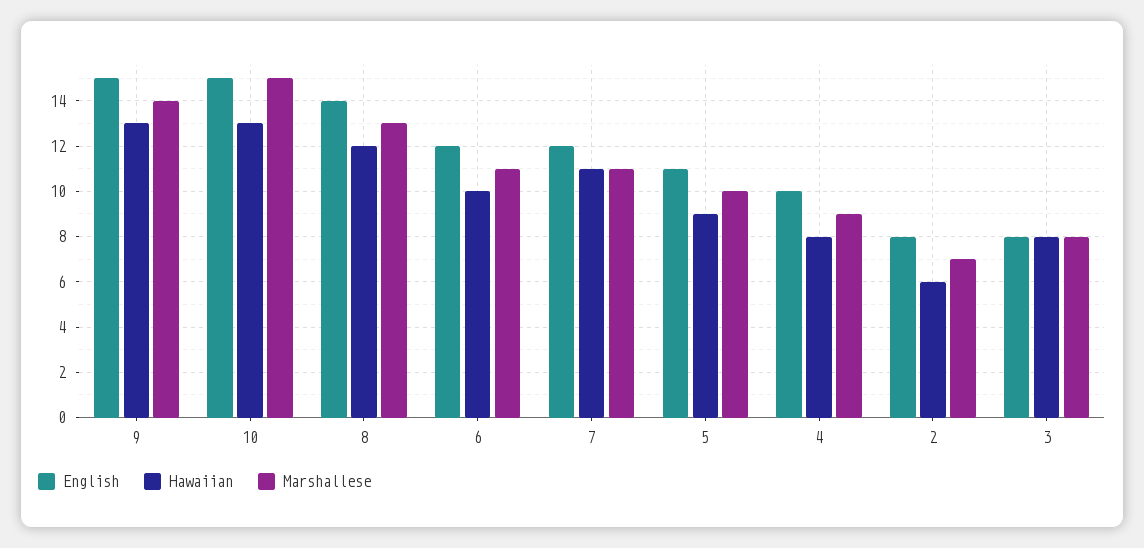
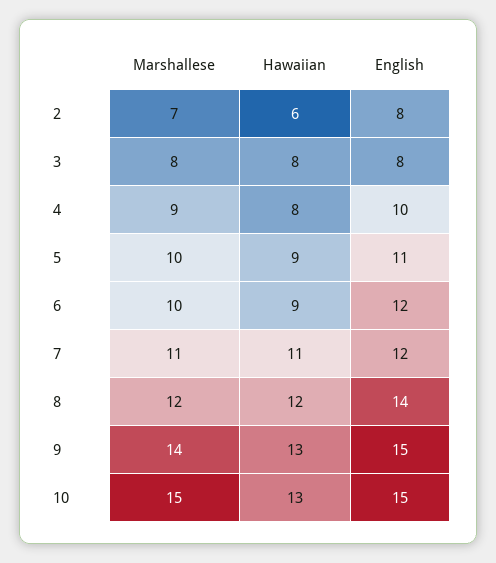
Marshallese, 8: 13 -> 12
Hawaiian, 6: 10 -> 9
Marshallese, 6: 11 -> 10

